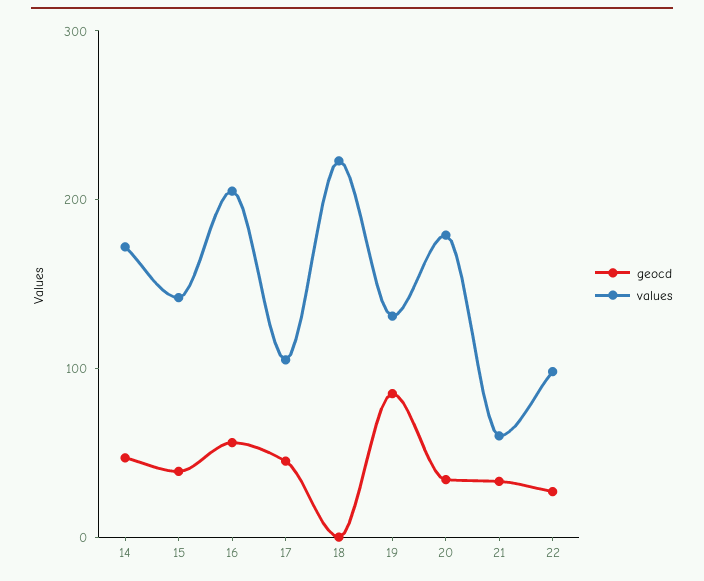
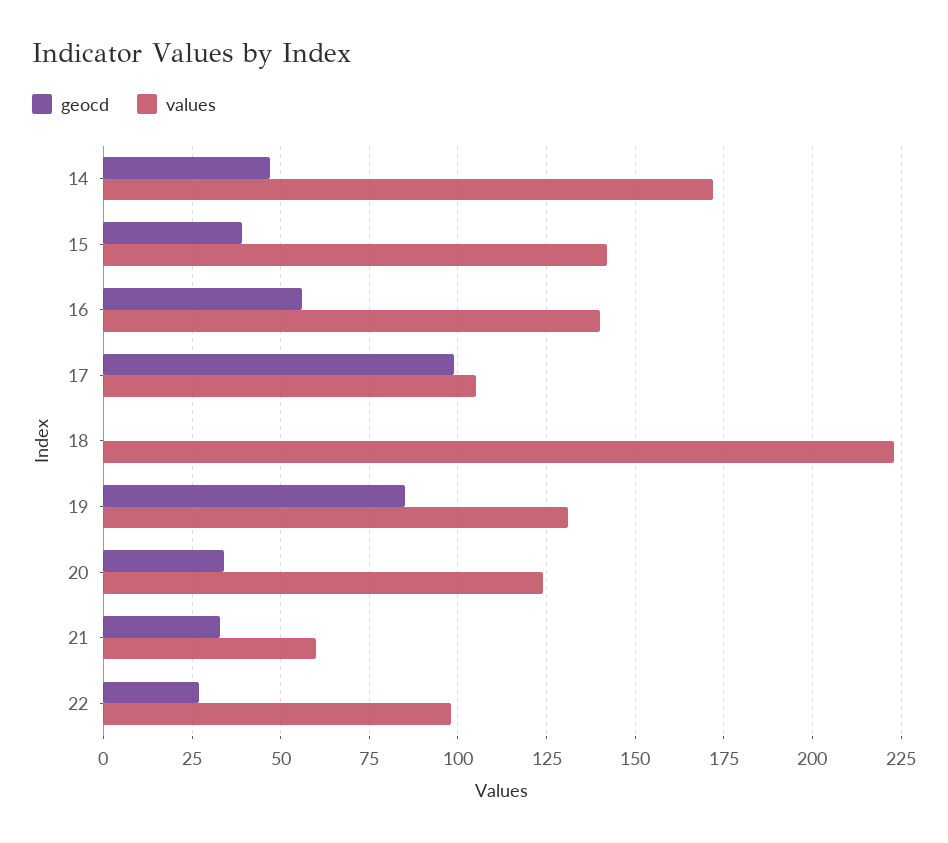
values, 16: 200 -> 140
geocd, 17: 40 -> 100
values, 20: 180 -> 125

